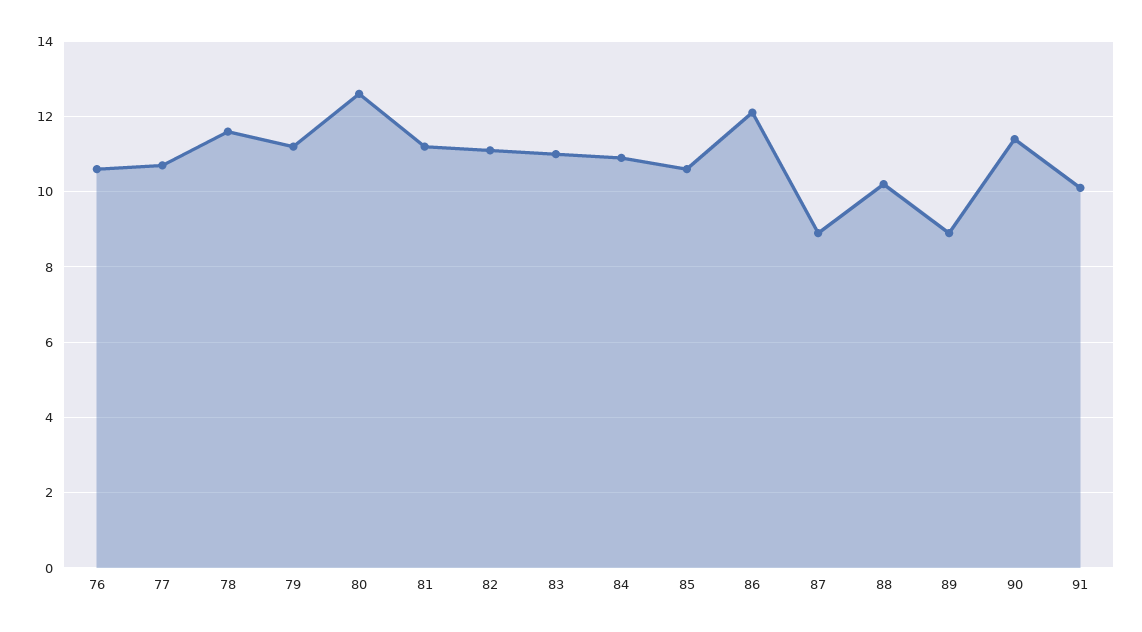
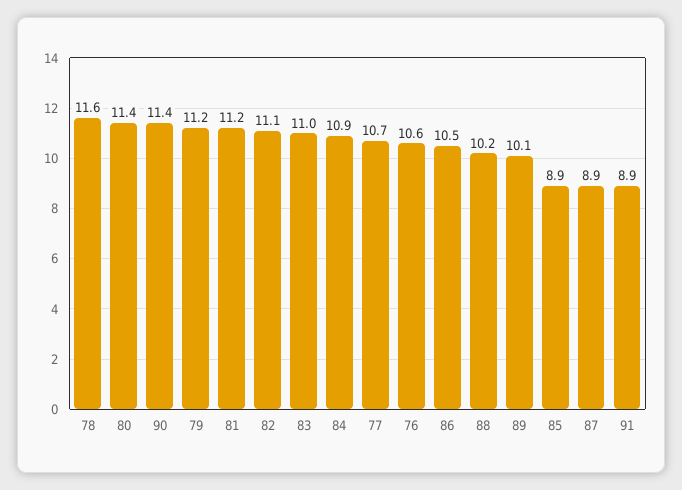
80: 12.5 -> 11.4
85: 10.5 -> 8.9
86: 12 -> 10.5
89: 9 -> 10.1
91: 10 -> 8.9

